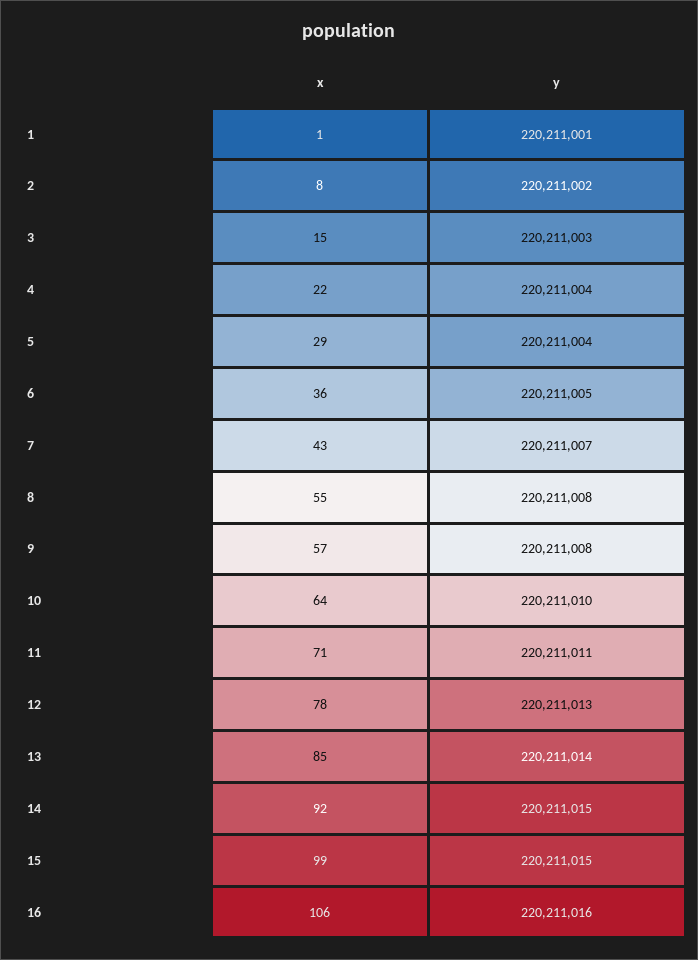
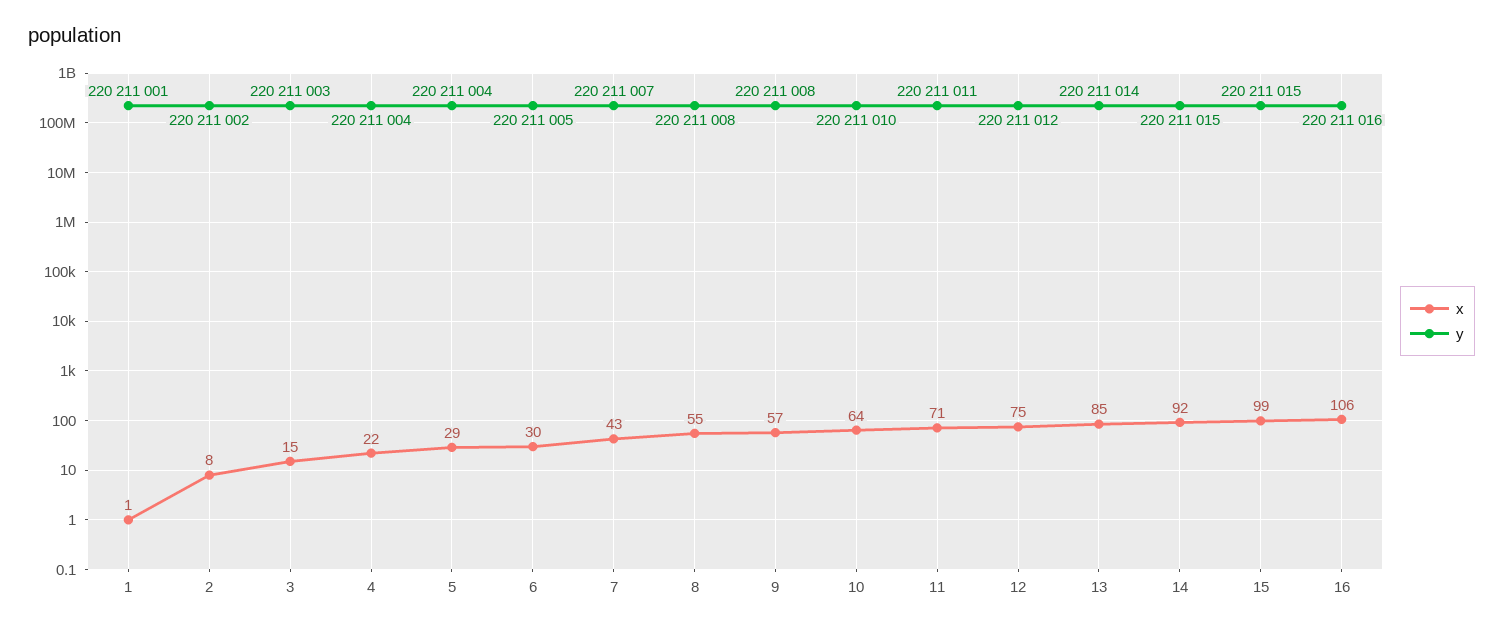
x, 6: 36 -> 30
x, 12: 78 -> 75
y, 12: 220211013 -> 220211012

